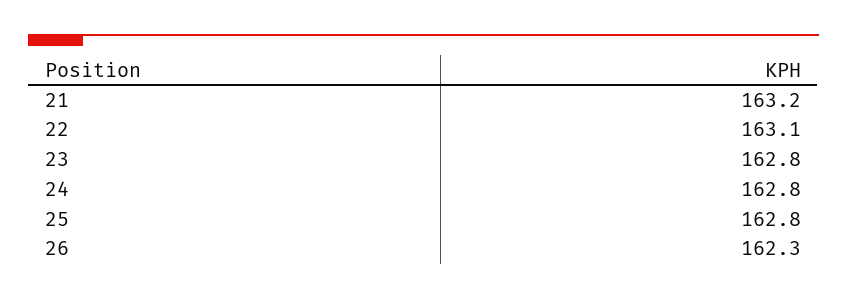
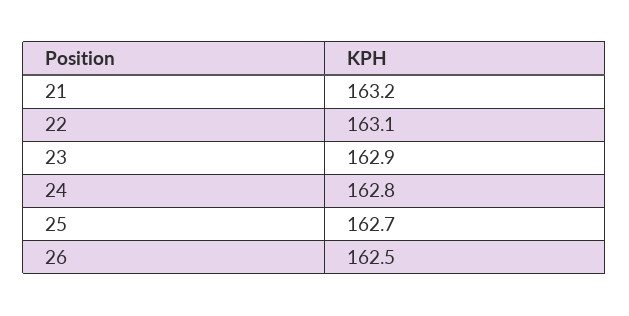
23: 162.8 -> 162.9
25: 162.8 -> 162.7
26: 162.3 -> 162.5

